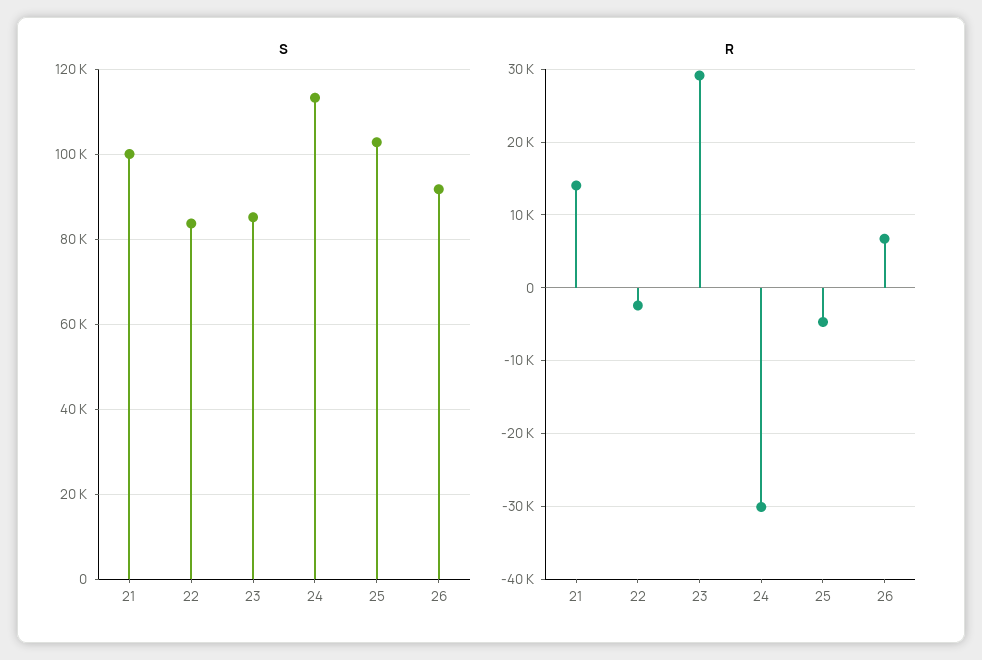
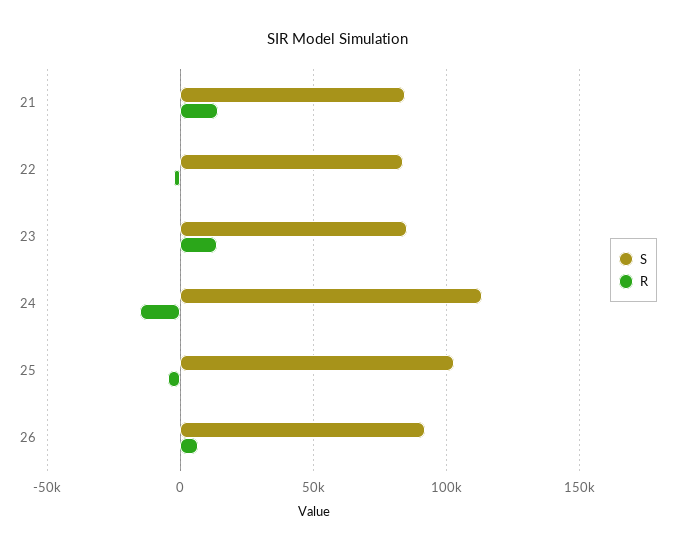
S, 21: 100000 -> 85000
R, 23: 29000 -> 15000
R, 24: -30000 -> -15000

